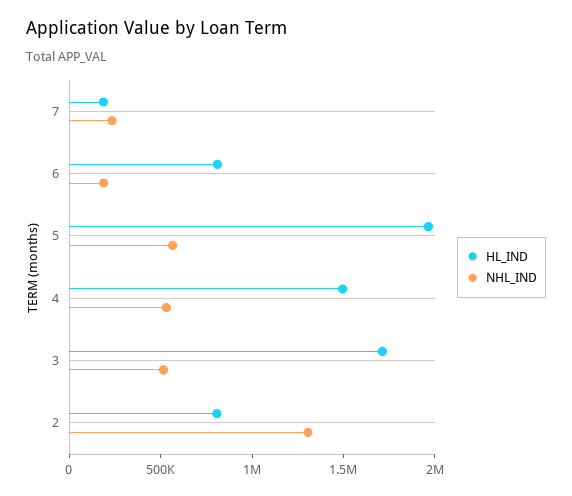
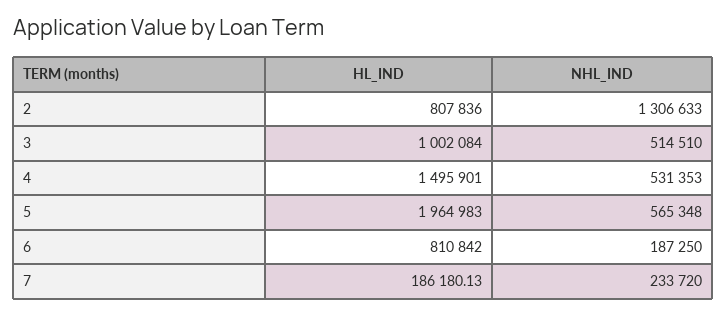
HL_IND, 3: 1700000 -> 1002084

